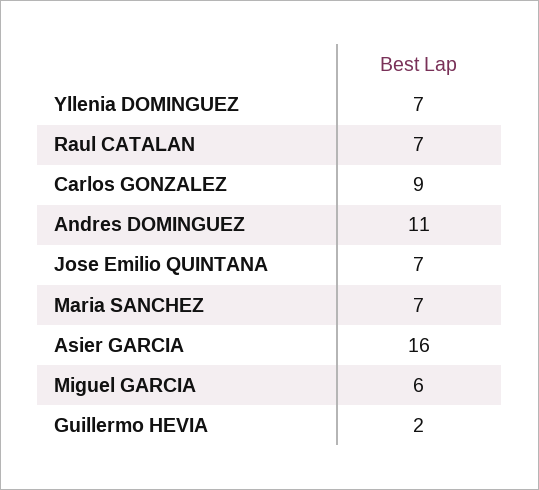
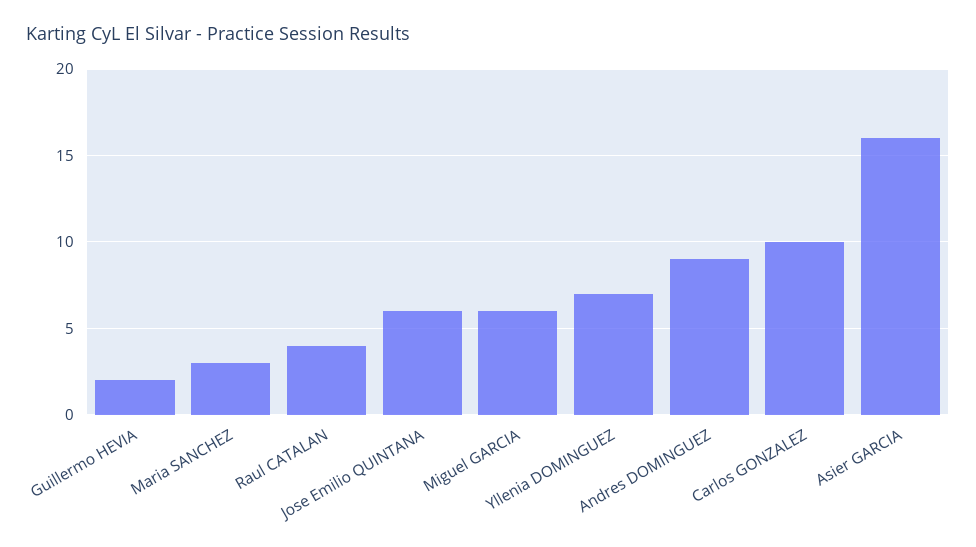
Raul CATALAN: 7 -> 4
Carlos GONZALEZ: 9 -> 10
Andres DOMINGUEZ: 11 -> 9
Jose Emilio QUINTANA: 7 -> 6
Maria SANCHEZ: 7 -> 3

